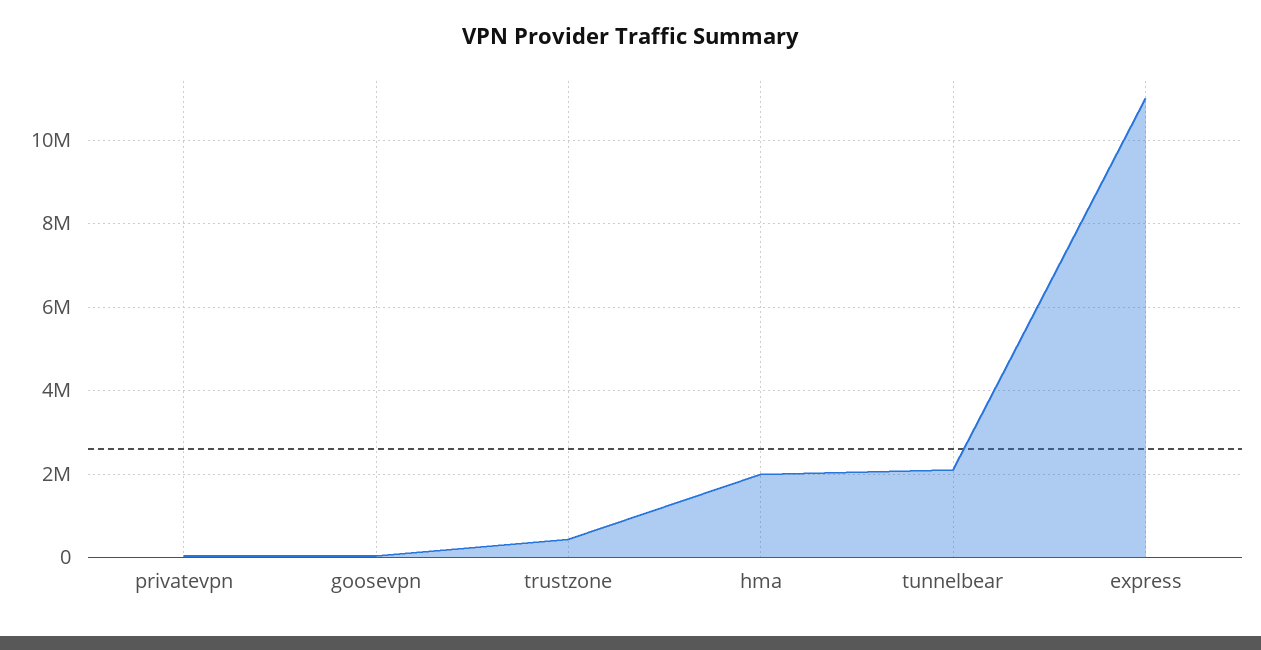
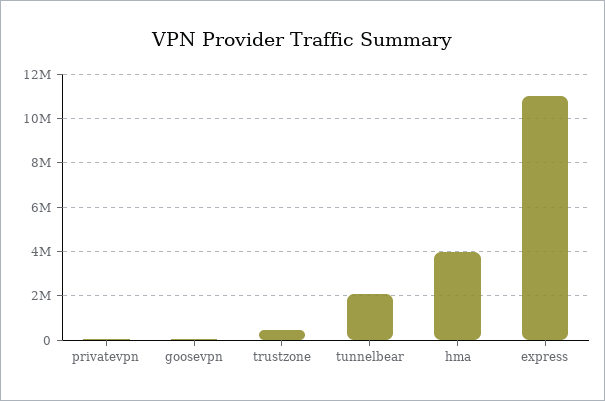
hma: 2000000 -> 4000000

